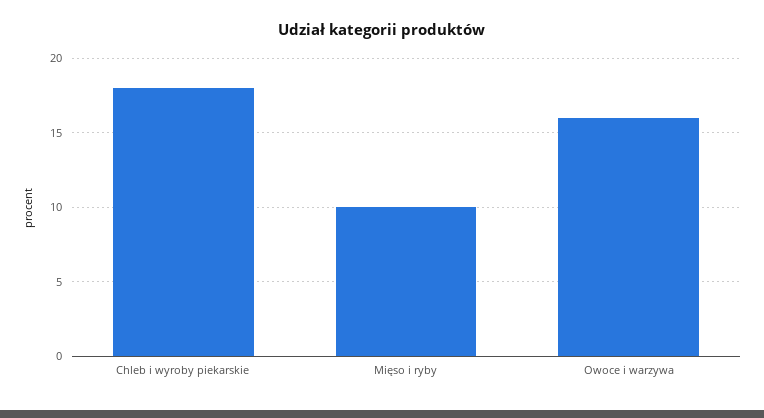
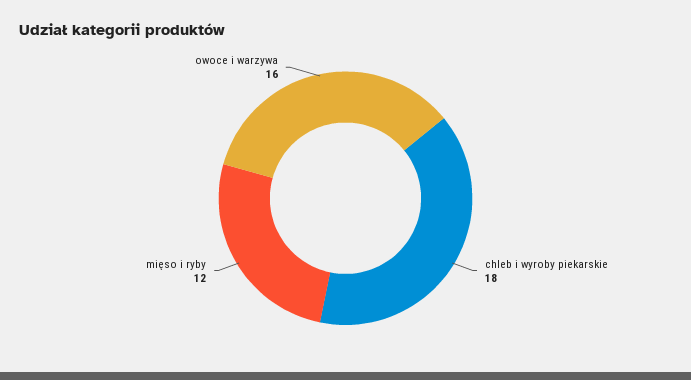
Mięso i ryby: 10 -> 12

